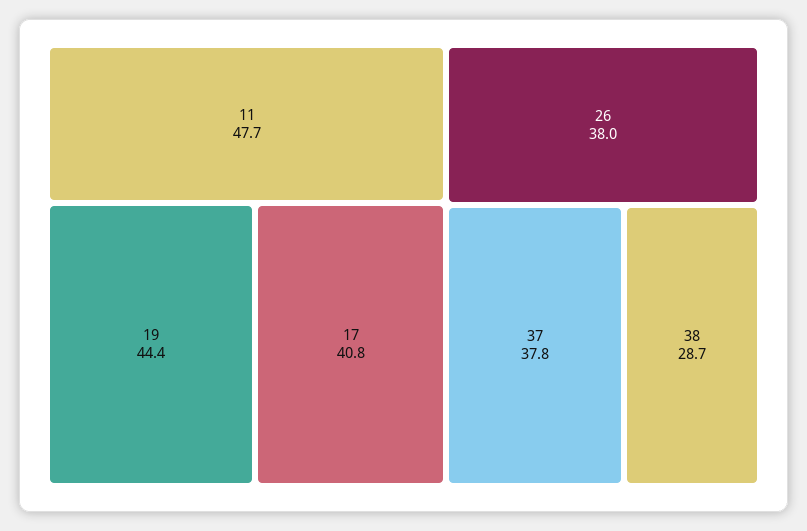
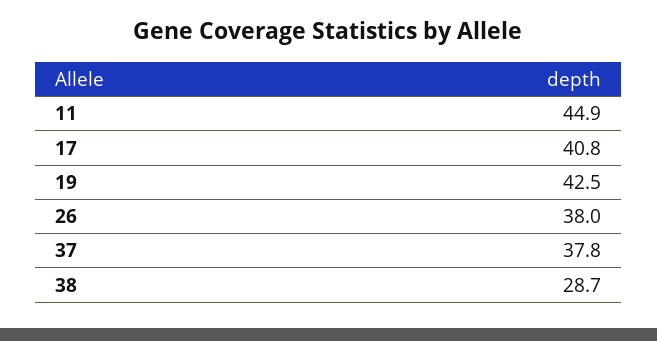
11: 47.7 -> 44.9
19: 44.4 -> 42.5

